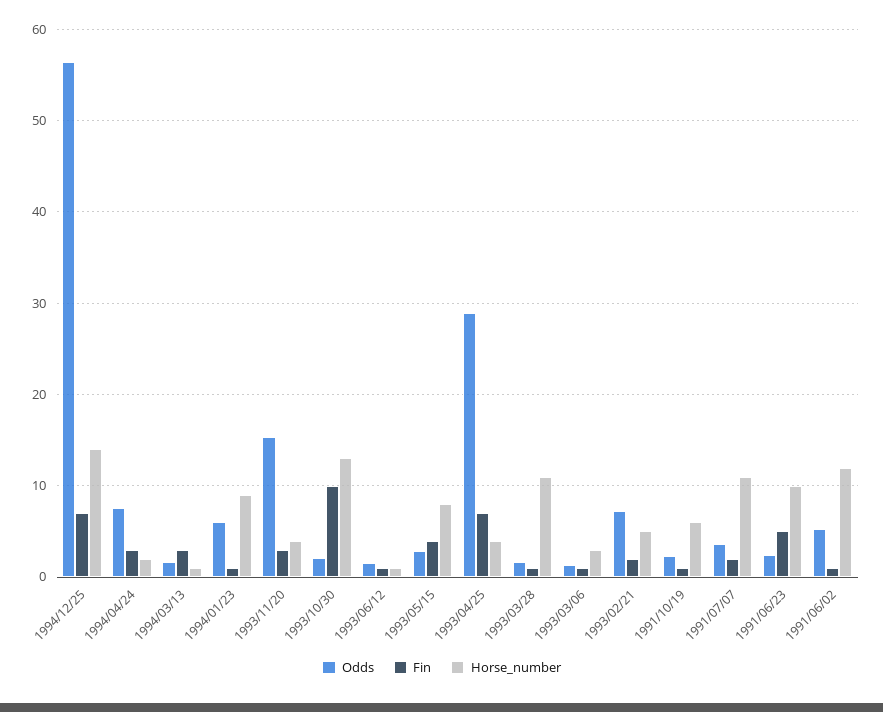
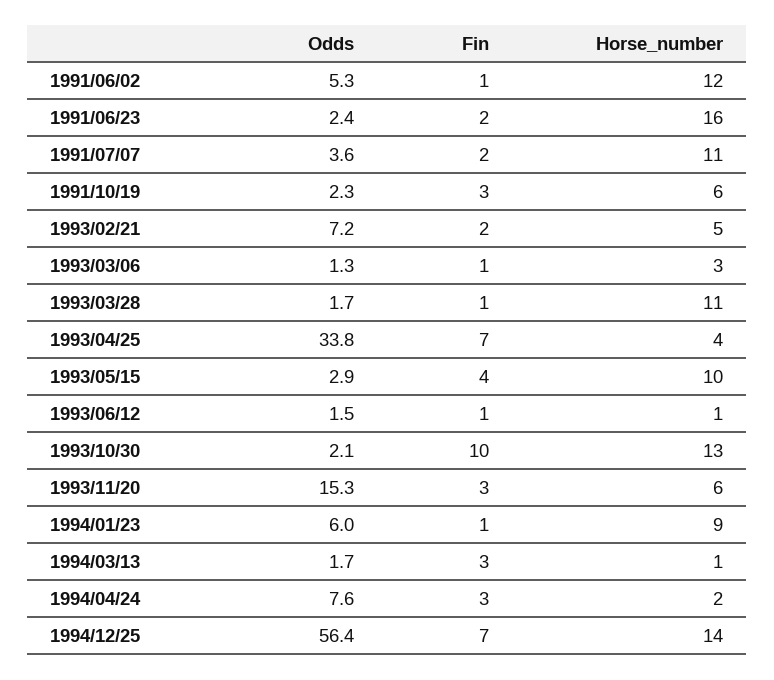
Horse_number, 1993/11/20: 4 -> 6
Horse_number, 1993/05/15: 8 -> 10
Odds, 1993/04/25: 29 -> 33.8
Fin, 1991/10/19: 1 -> 3
Fin, 1991/06/23: 5 -> 2
Horse_number, 1991/06/23: 10 -> 16

